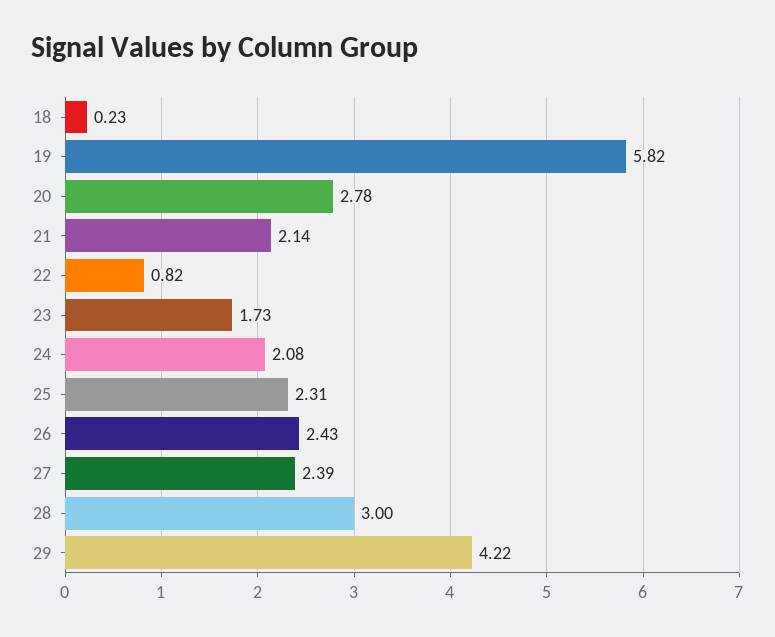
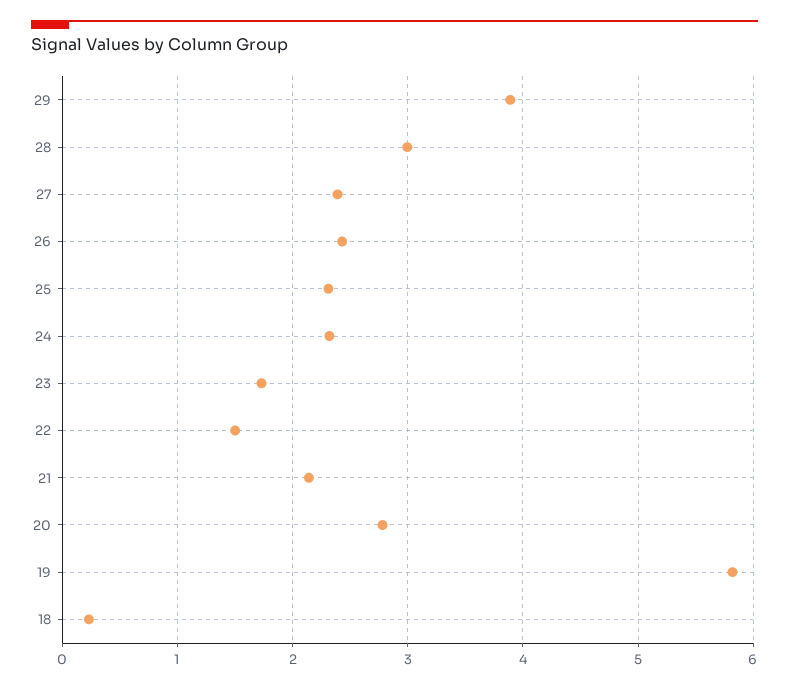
22: 0.82 -> 1.5
24: 2.08 -> 2.3
29: 4.22 -> 3.9

